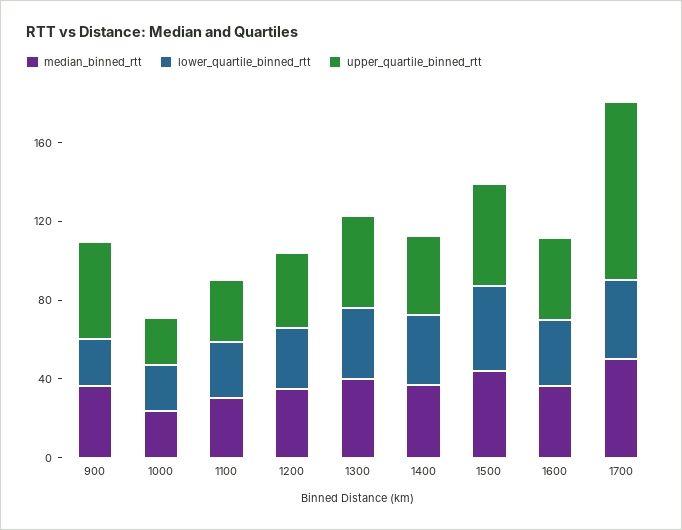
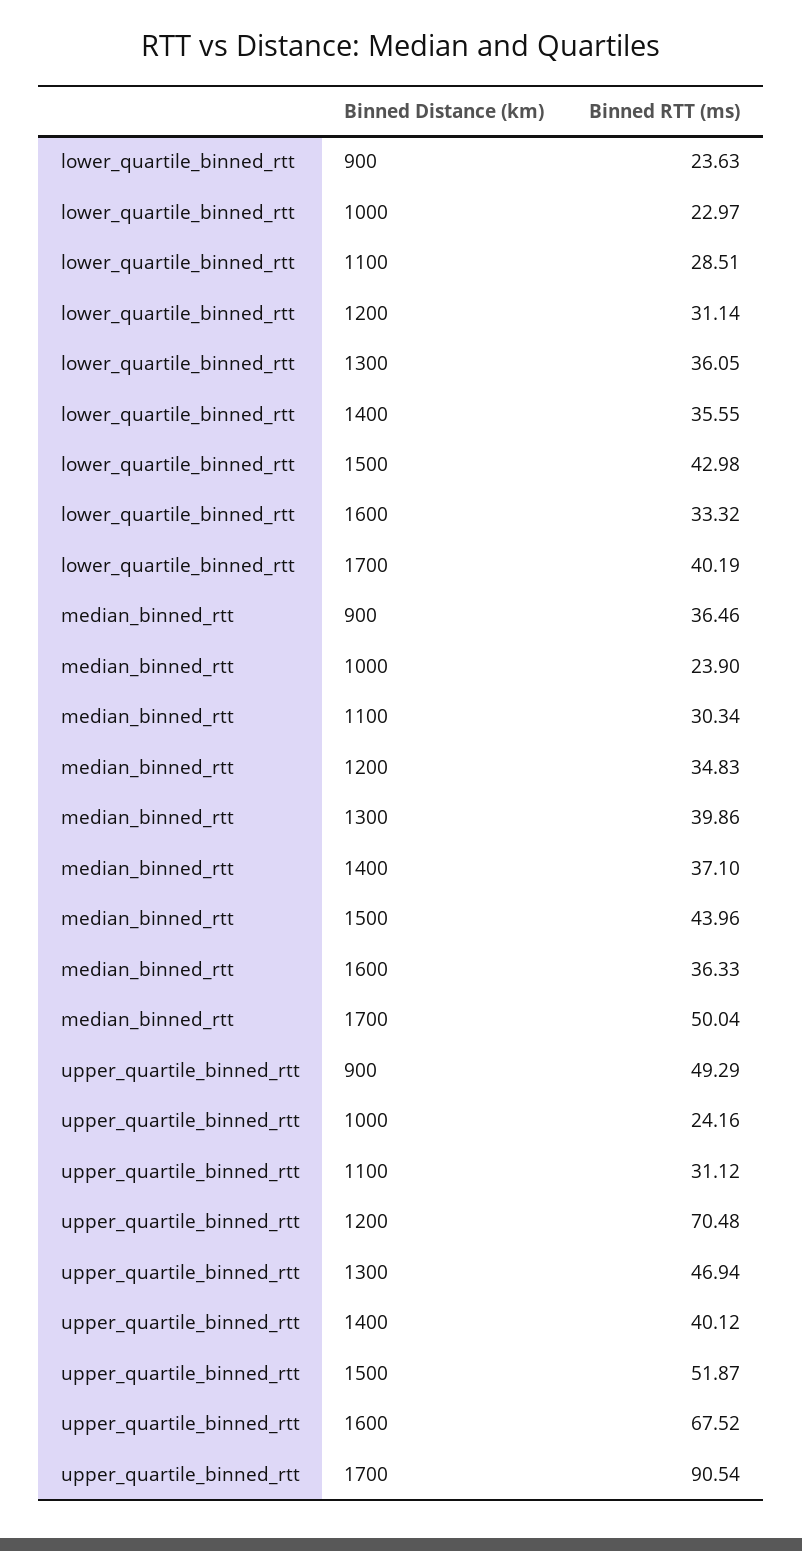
upper_quartile_binned_rtt, 1200: 40 -> 70.48
upper_quartile_binned_rtt, 1600: 40 -> 67.52

